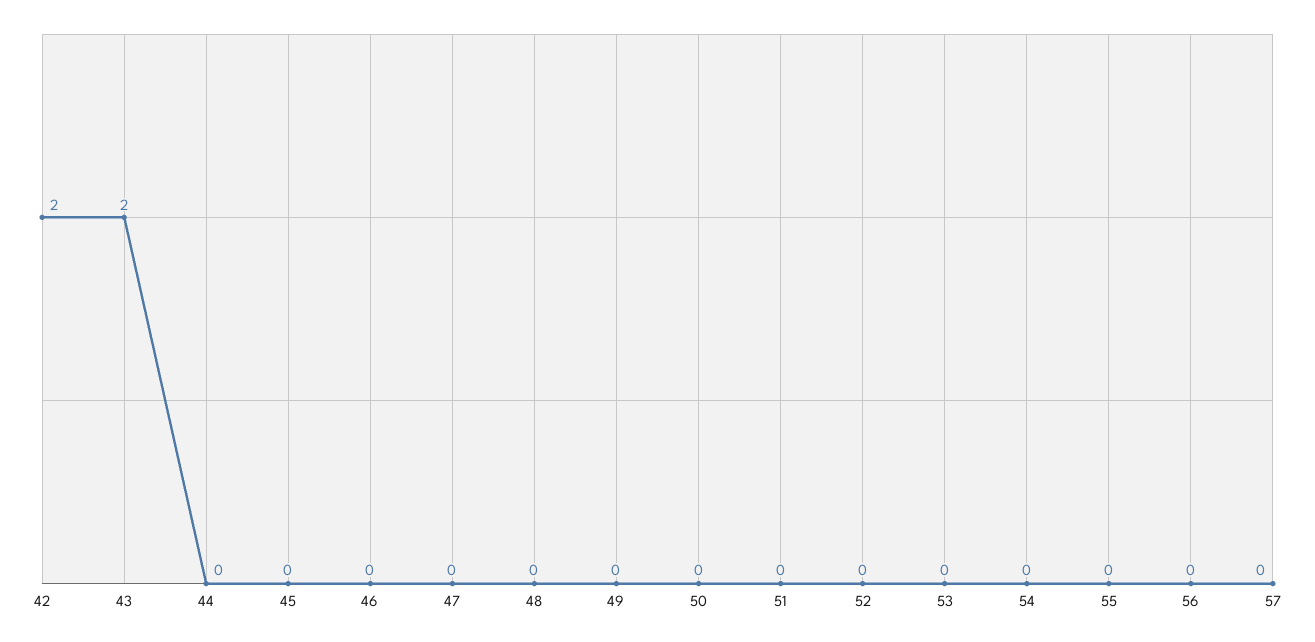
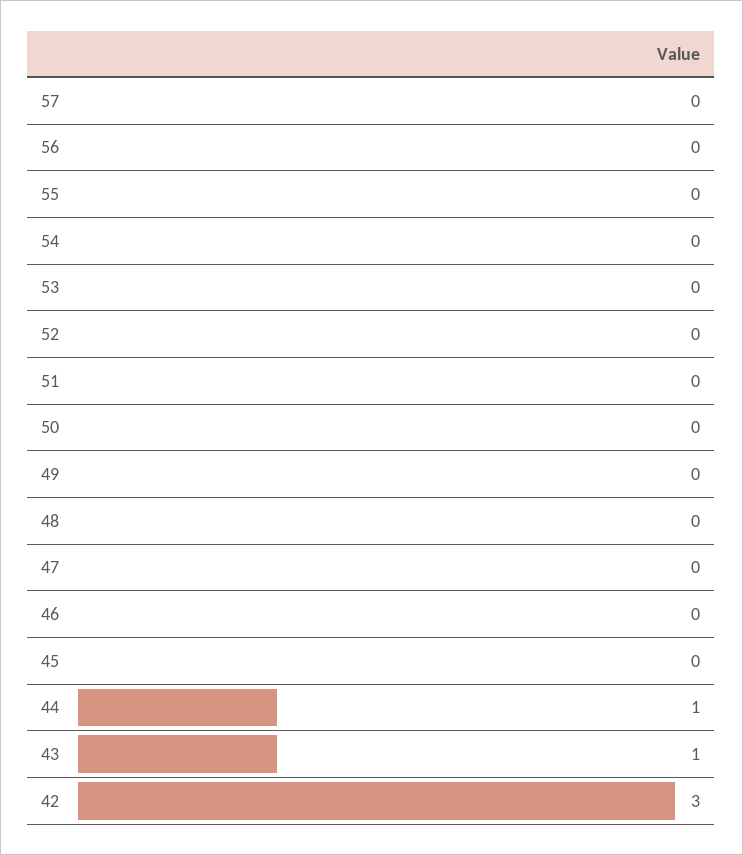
42: 2 -> 3
43: 2 -> 1
44: 0 -> 1

